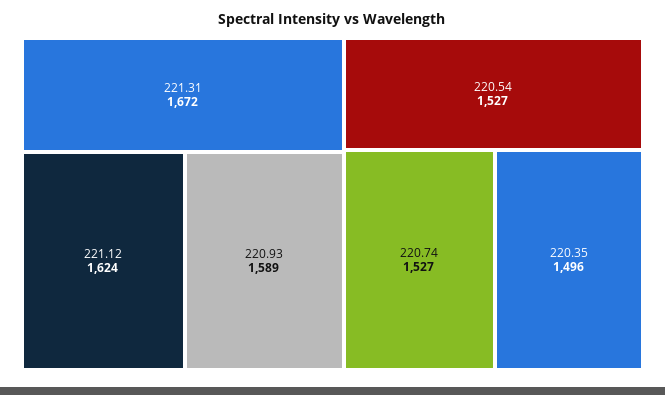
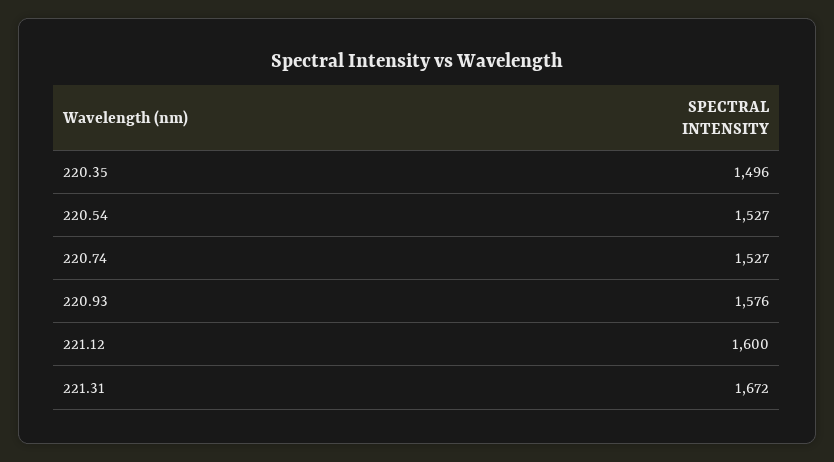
221.12: 1624 -> 1600
220.93: 1589 -> 1576

